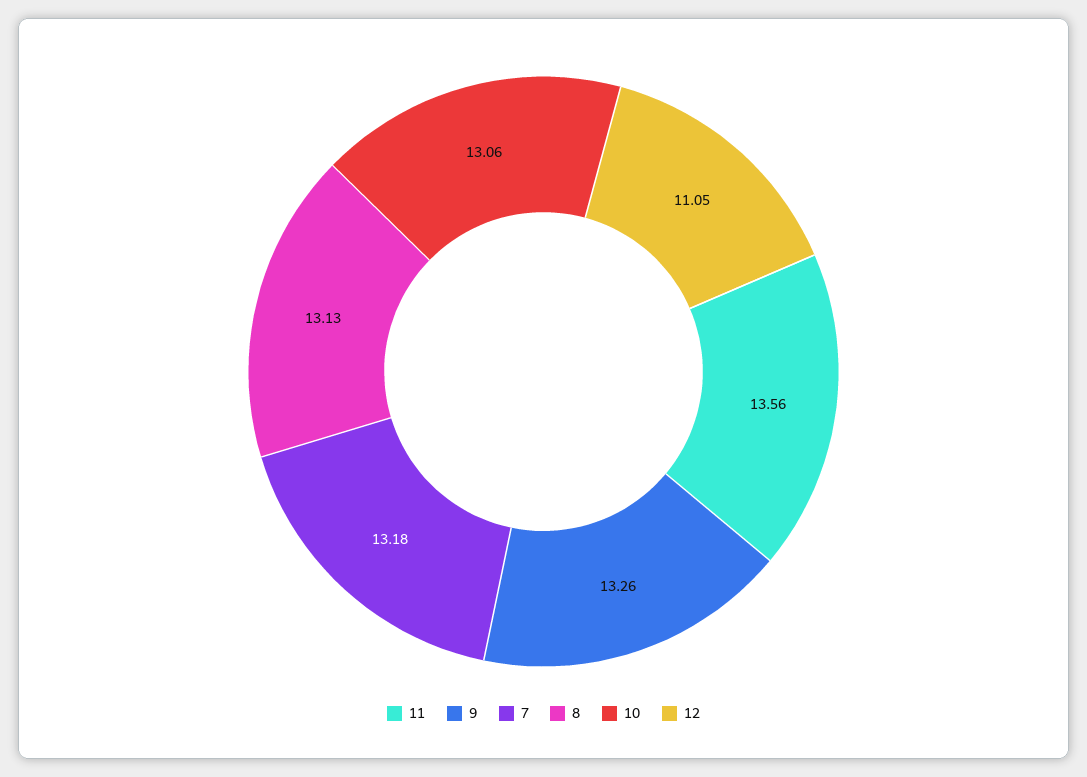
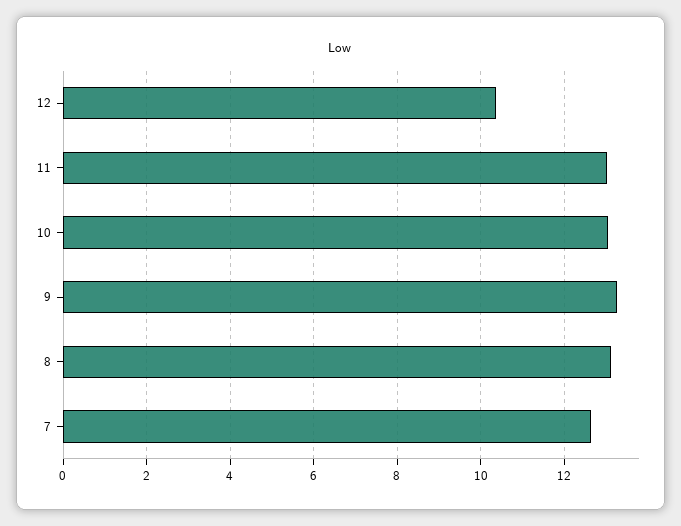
11: 13.56 -> 13
7: 13.18 -> 12.6
12: 11.05 -> 10.4

